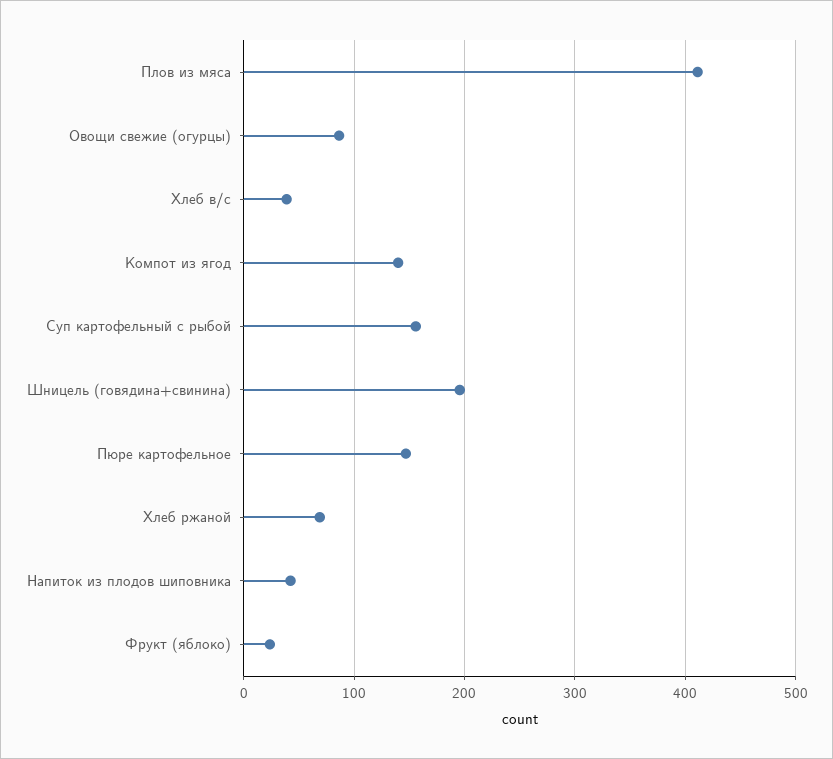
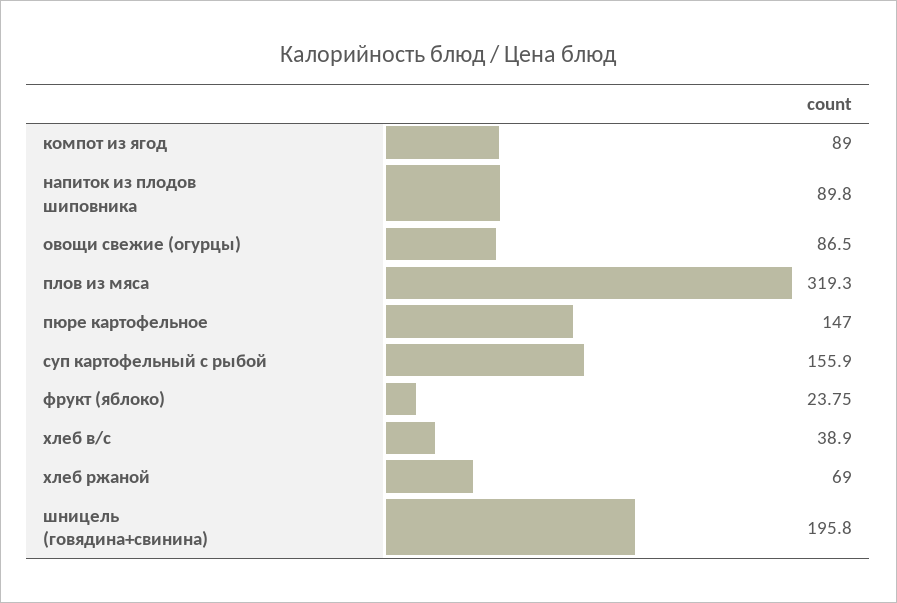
Плов из мяса: 410 -> 319.3
Компот из ягод: 140 -> 89
Напиток из плодов шиповника: 40 -> 89.8

